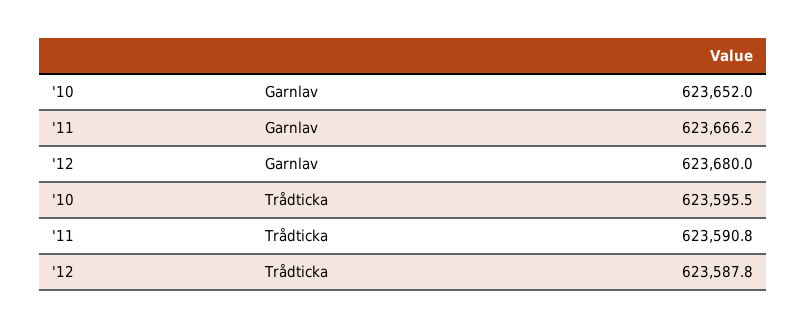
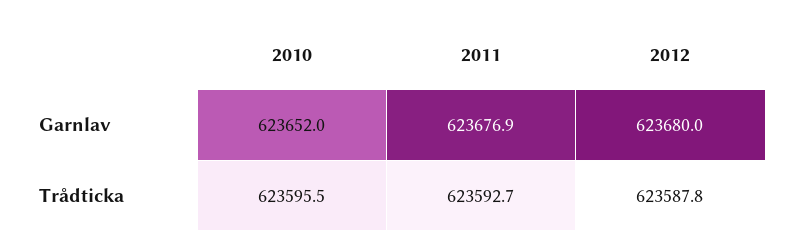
'11, Garnlav: 623666.2 -> 623676.9
'11, Trådticka: 623590.8 -> 623592.7

